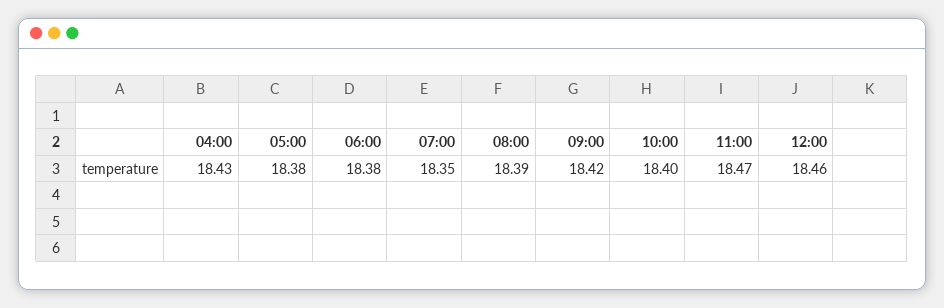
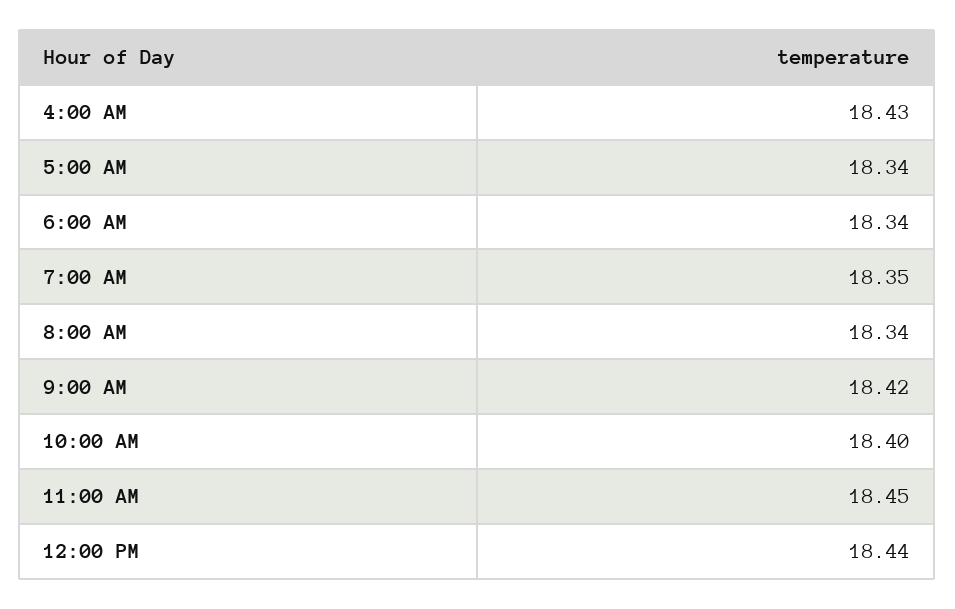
05:00: 18.38 -> 18.34
06:00: 18.38 -> 18.34
08:00: 18.39 -> 18.34
11:00: 18.47 -> 18.45
12:00: 18.46 -> 18.44

